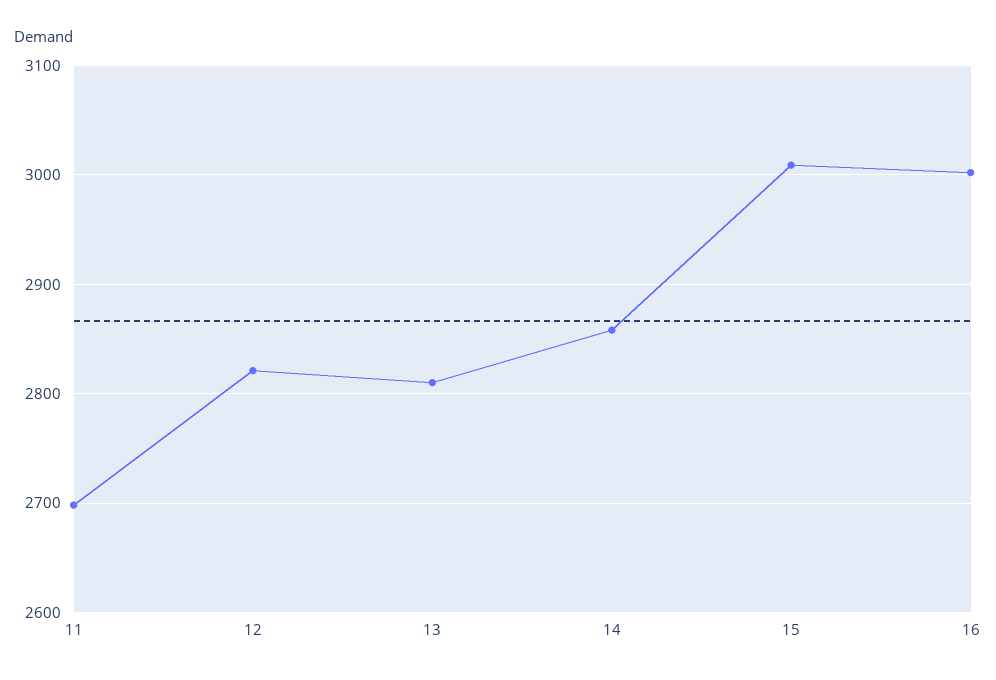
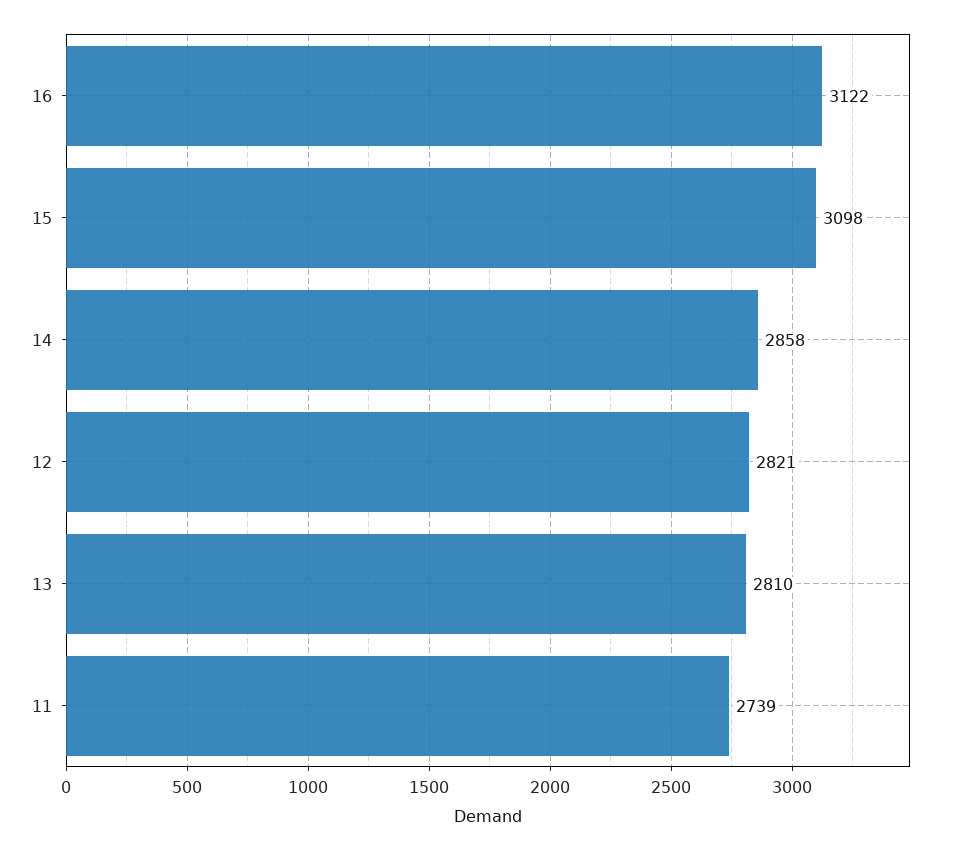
11: 2700 -> 2739
15: 3010 -> 3098
16: 3000 -> 3122

